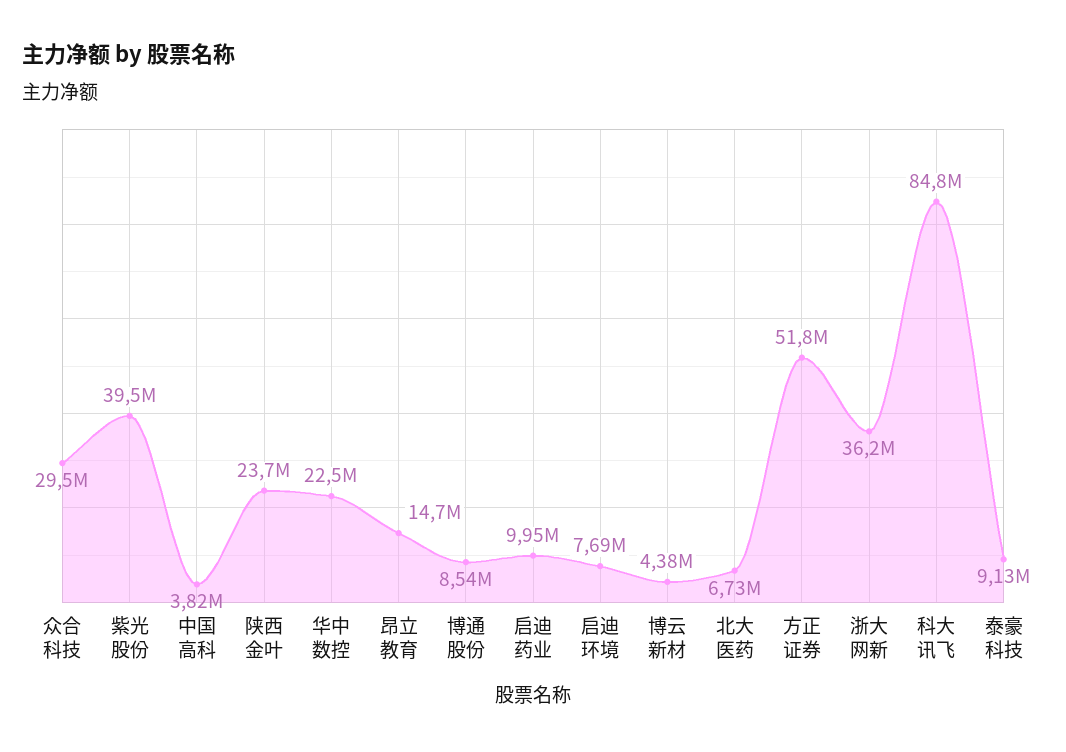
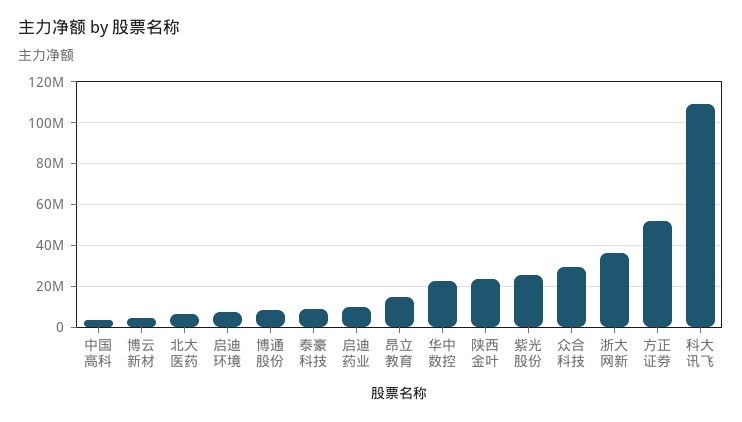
紫光股份: 39500000 -> 25000000
科大讯飞: 84800000 -> 110000000

